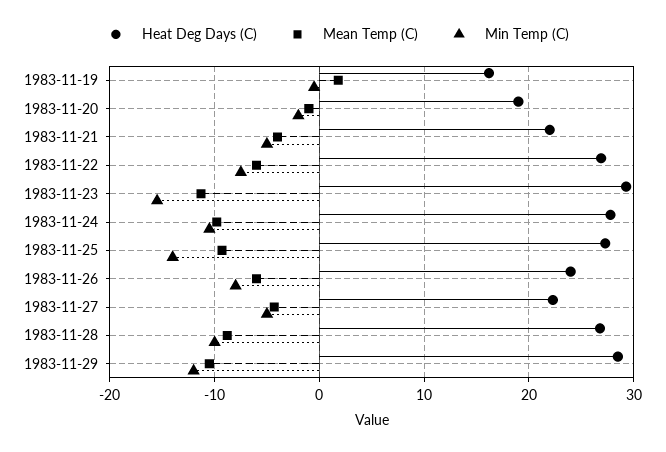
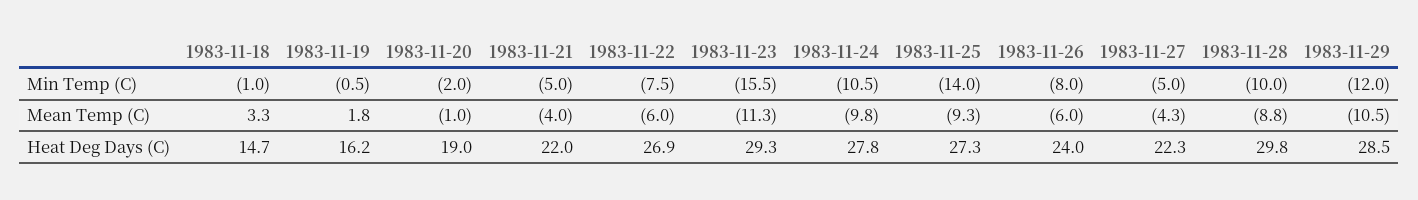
Heat Deg Days (C), 1983-11-28: 27 -> 29.8
Min Temp (C), 1983-11-18: none -> -1
Mean Temp (C), 1983-11-18: none -> 3.3
Heat Deg Days (C), 1983-11-18: none -> 14.7

